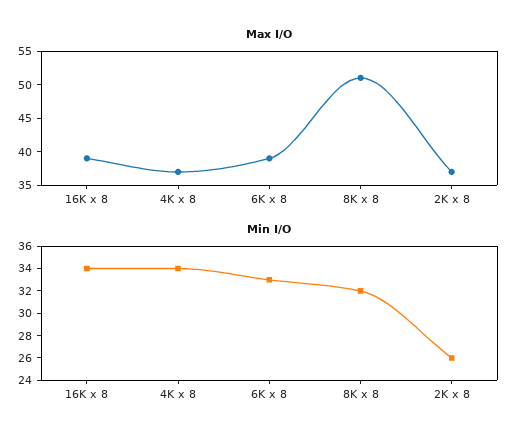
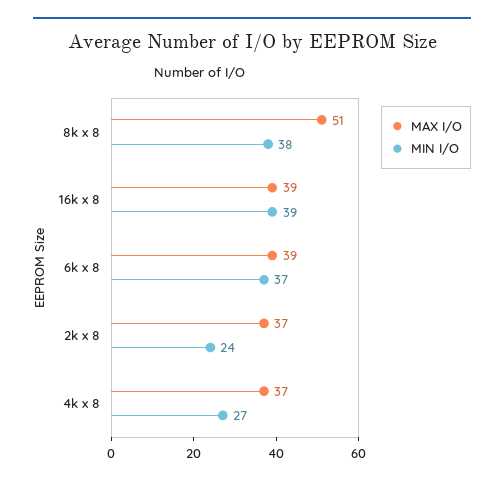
Min I/O, 16K x 8: 34 -> 39
Min I/O, 4K x 8: 34 -> 27
Min I/O, 6K x 8: 33 -> 37
Min I/O, 8K x 8: 32 -> 38
Min I/O, 2K x 8: 26 -> 24

